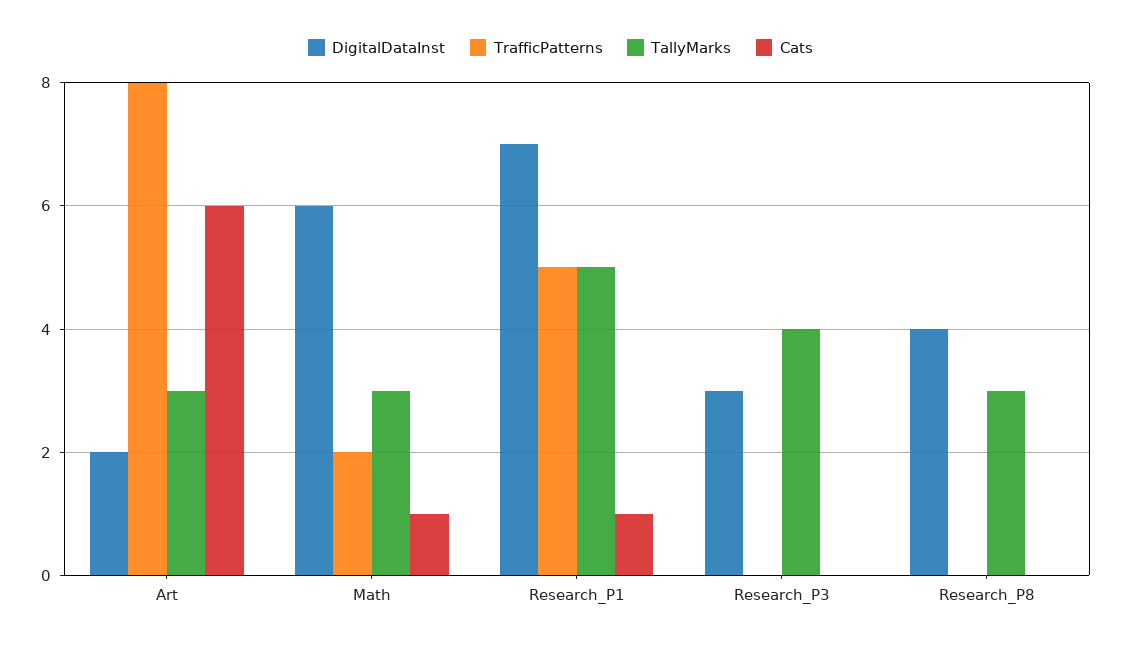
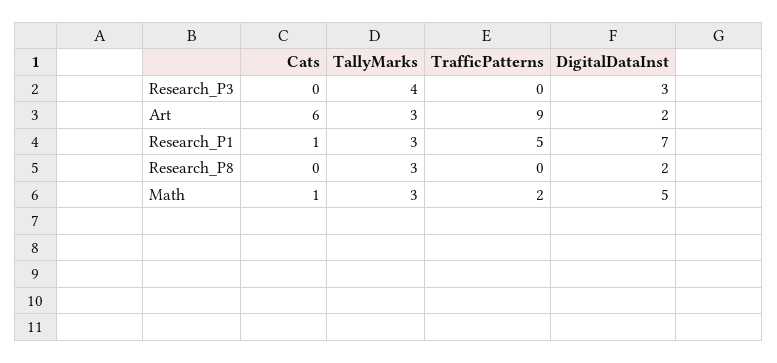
TrafficPatterns, Art: 8 -> 9
DigitalDataInst, Math: 6 -> 5
TallyMarks, Research_P1: 5 -> 3
DigitalDataInst, Research_P8: 4 -> 2

